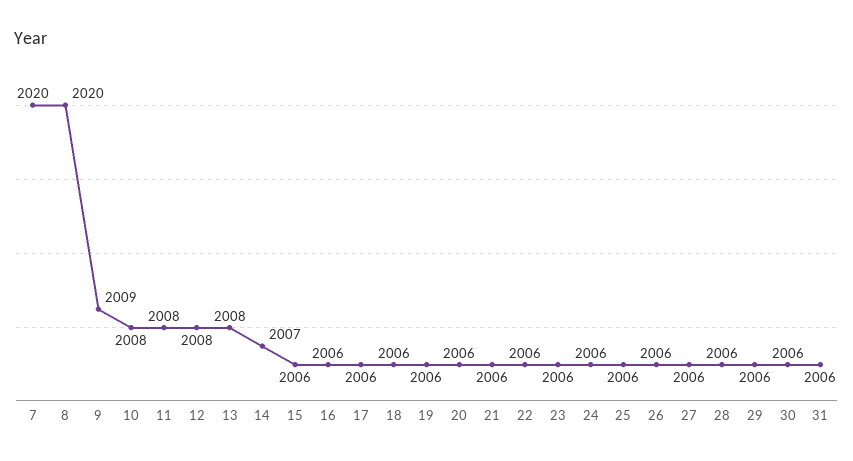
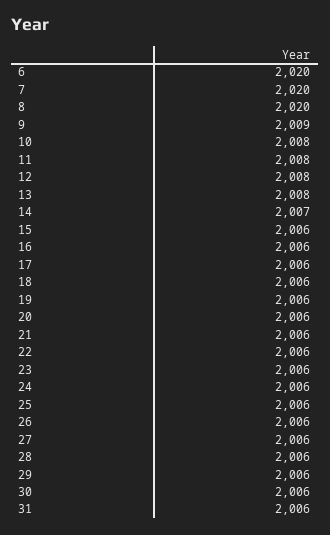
6: none -> 2020

